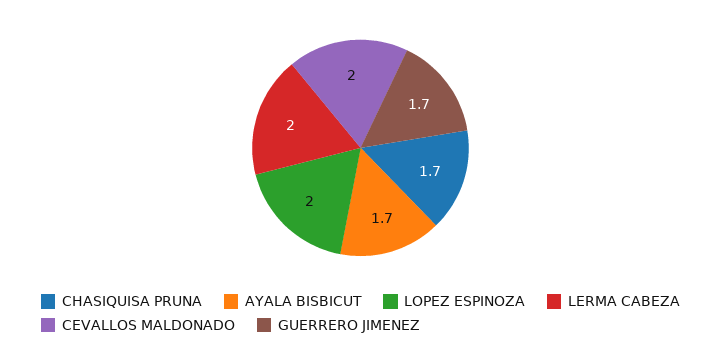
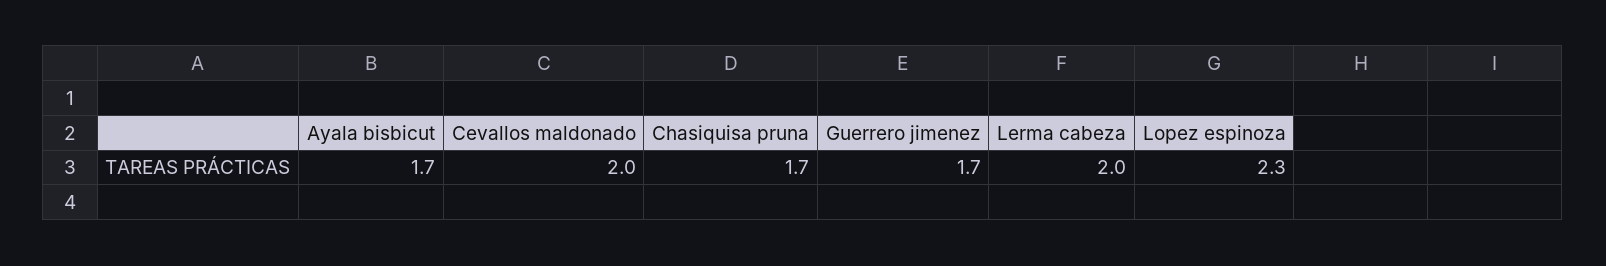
LOPEZ ESPINOZA: 2 -> 2.3

